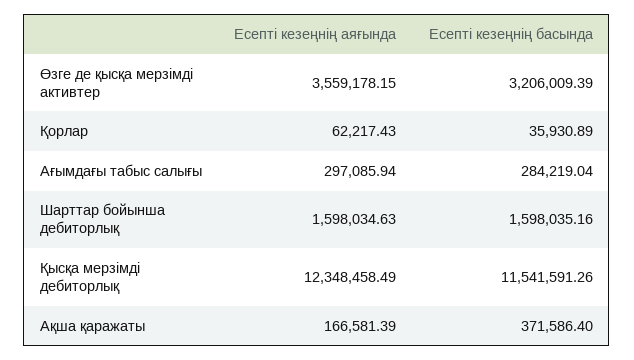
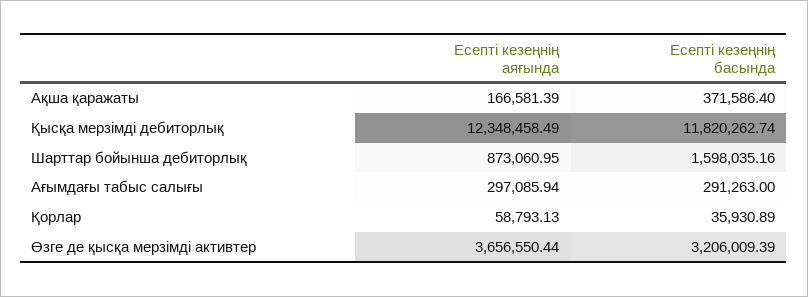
Есепті кезеңнің аяғында, Өзге де қысқа мерзімді активтер: 3559178.15 -> 3656550.44
Есепті кезеңнің аяғында, Қорлар: 62217.43 -> 58793.13
Есепті кезеңнің басында, Ағымдағы табыс салығы: 284219.04 -> 291263
Есепті кезеңнің аяғында, Шарттар бойынша дебиторлық: 1598034.63 -> 873060.95
Есепті кезеңнің басында, Қысқа мерзімді дебиторлық: 11541591.26 -> 11820262.74

